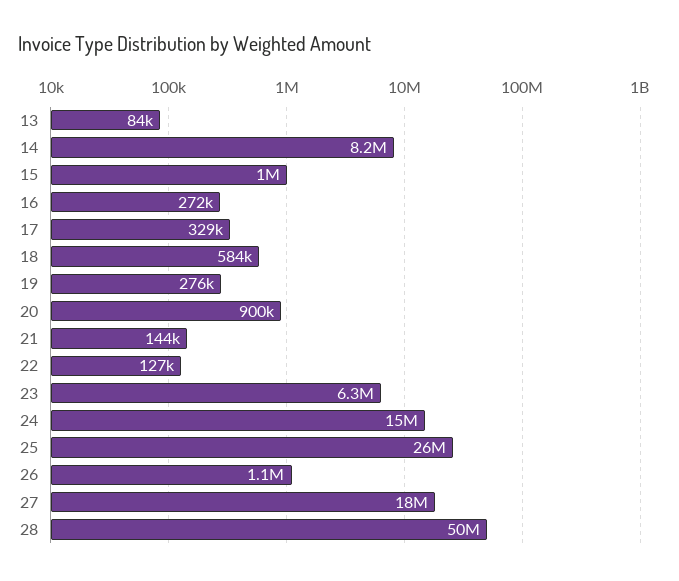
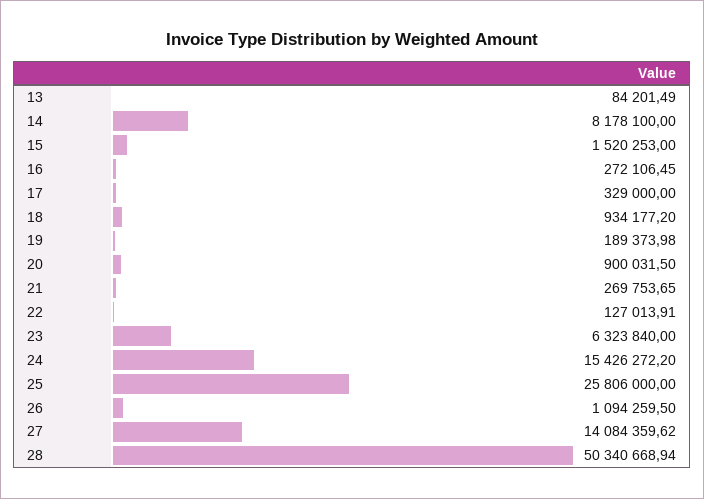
15: 1000000 -> 1520253
18: 584000 -> 934177.2
19: 276000 -> 189373.98
21: 144000 -> 269753.65
27: 18000000 -> 14084359.62

